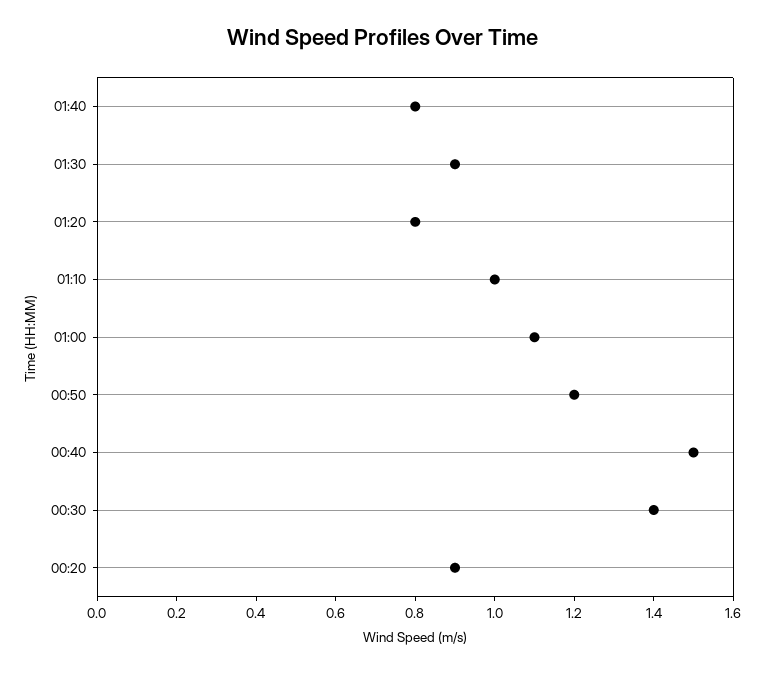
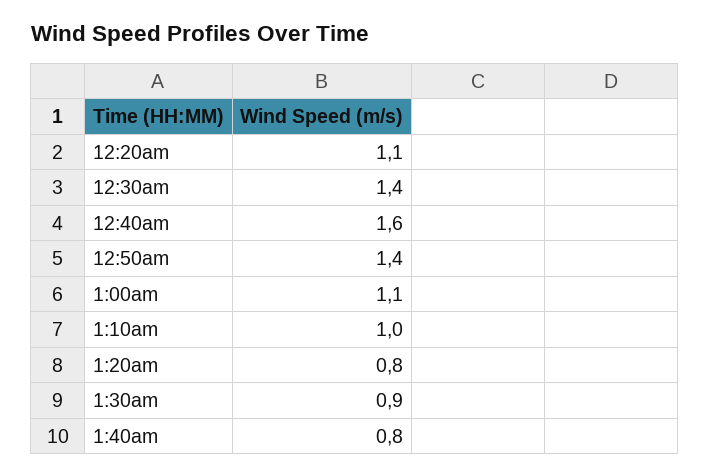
00:50: 1.2 -> 1.4
00:40: 1.5 -> 1.6
00:20: 0.9 -> 1.1

